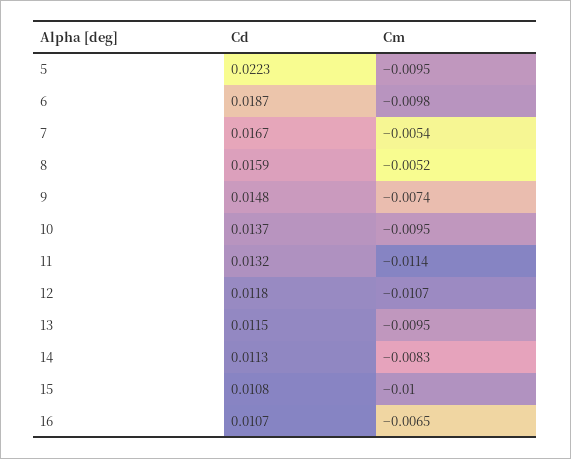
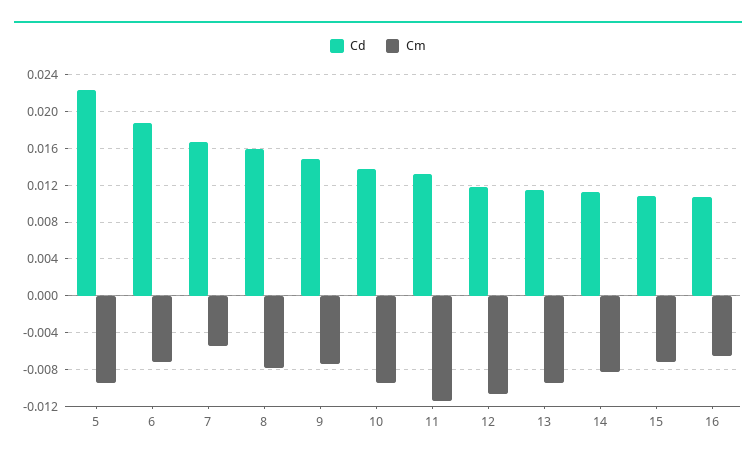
Cm, 6: -0.0098 -> -0.007
Cm, 8: -0.0052 -> -0.008
Cm, 15: -0.01 -> -0.007

